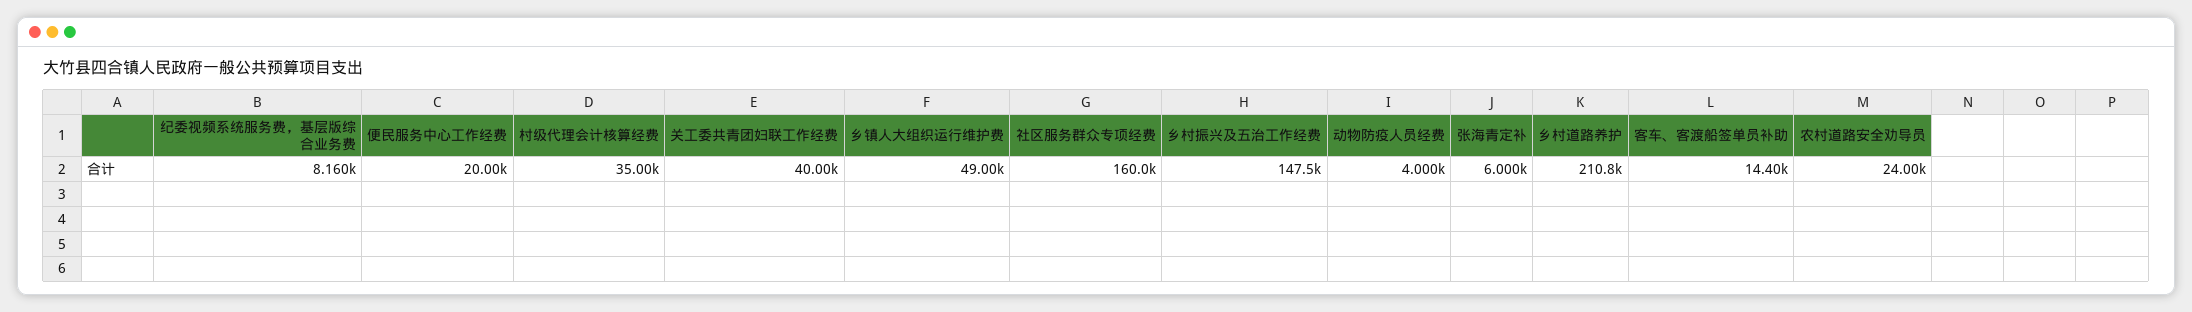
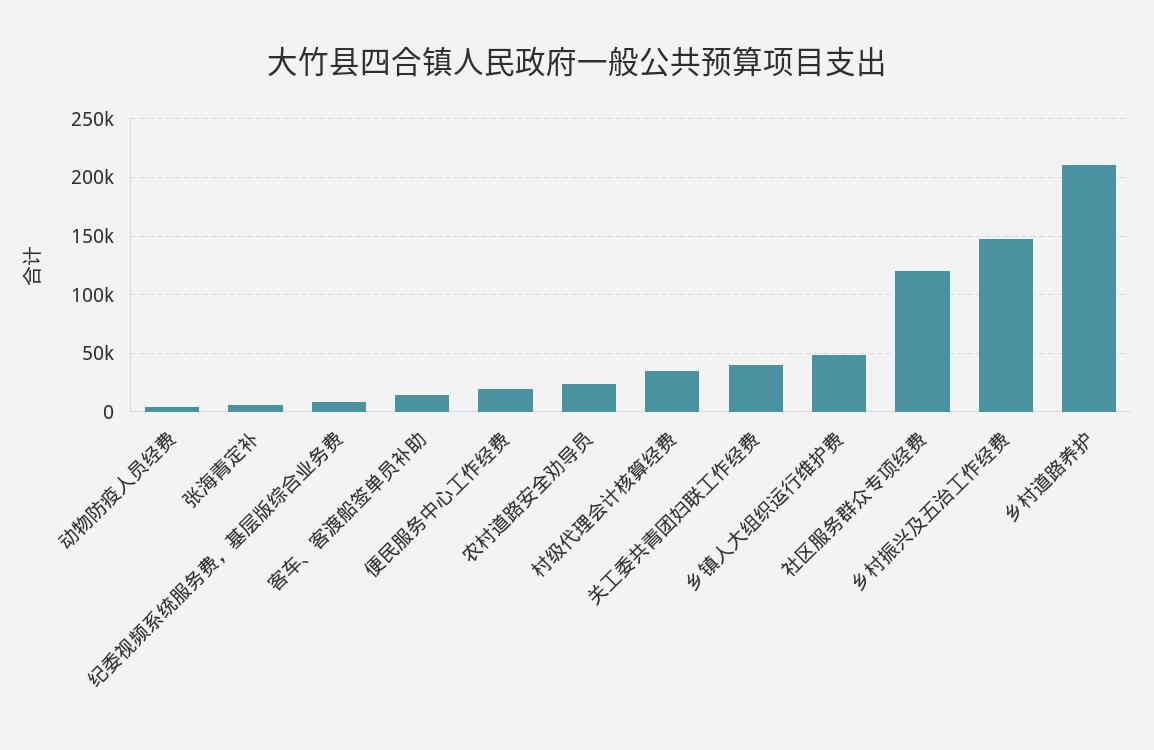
社区服务群众专项经费: 160000 -> 120000

